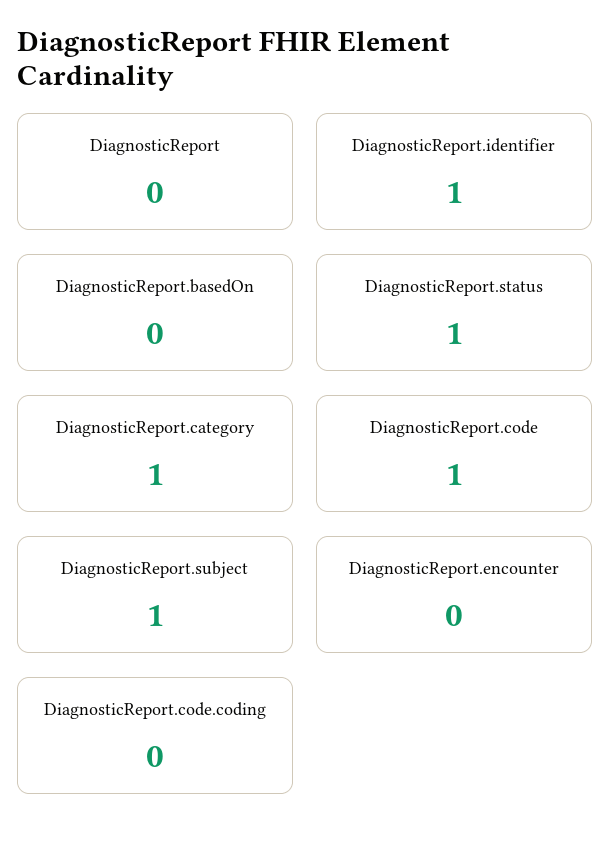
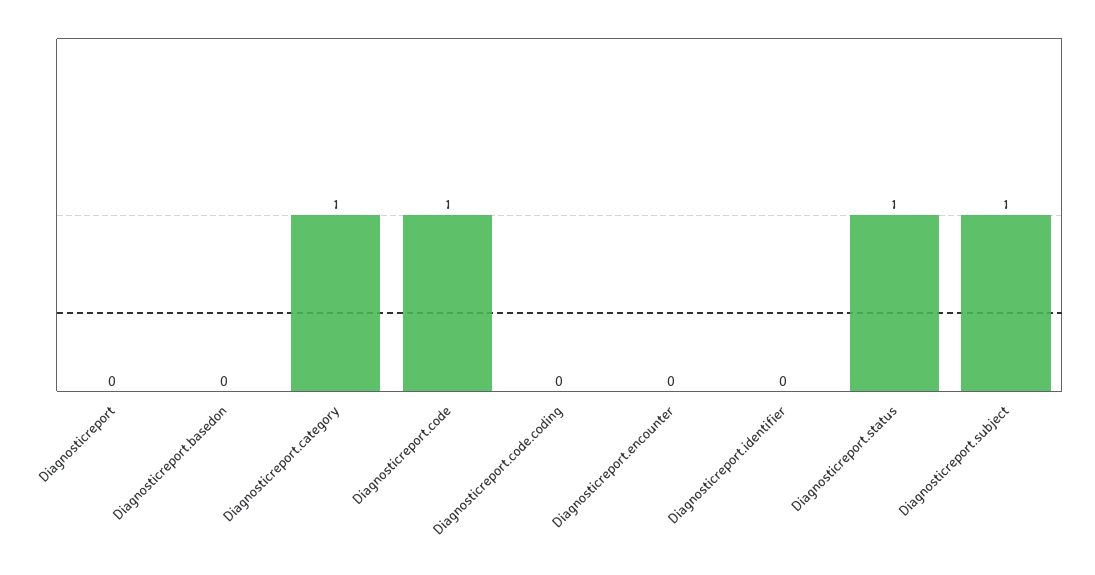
DiagnosticReport.identifier: 1 -> 0

